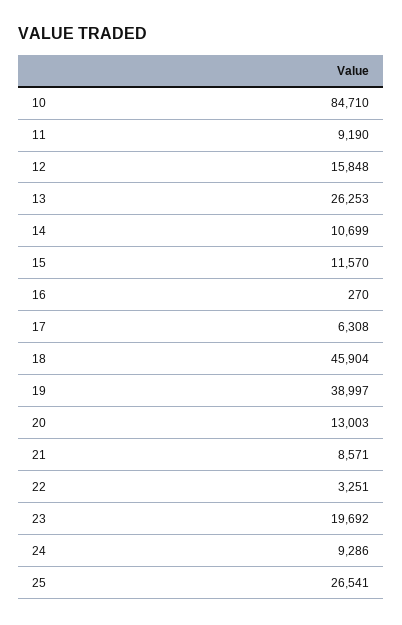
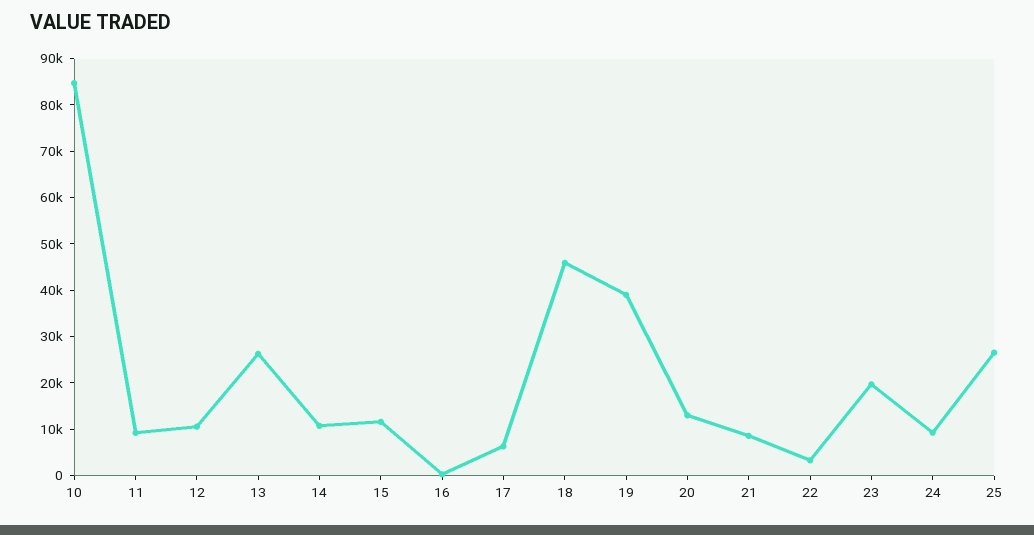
12: 15848 -> 10000

